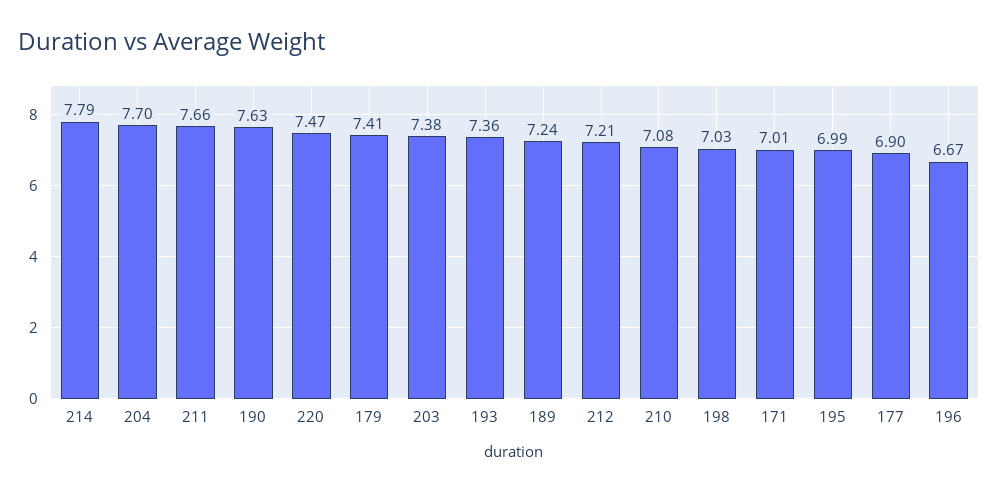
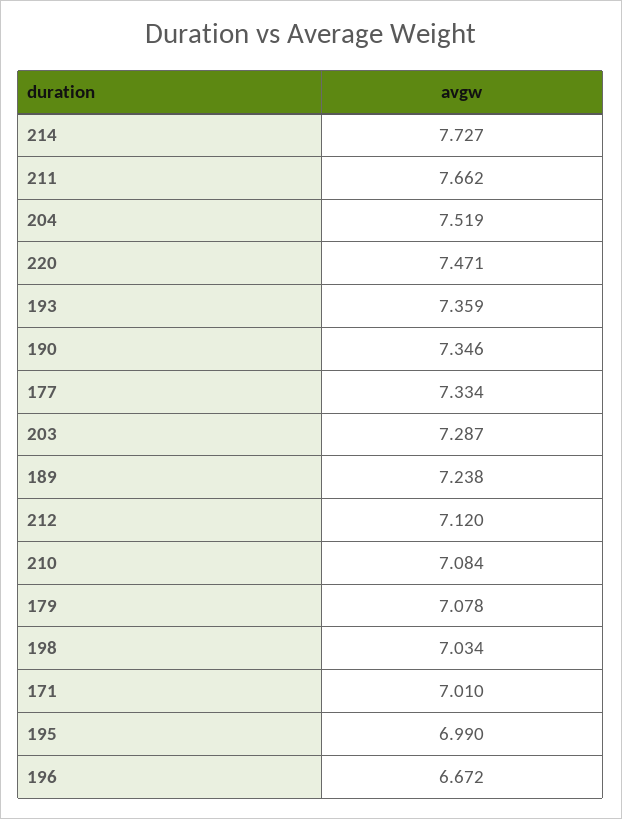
214: 7.79 -> 7.727
204: 7.7 -> 7.519
190: 7.63 -> 7.346
179: 7.41 -> 7.078
203: 7.38 -> 7.287
212: 7.21 -> 7.12
177: 6.9 -> 7.334

